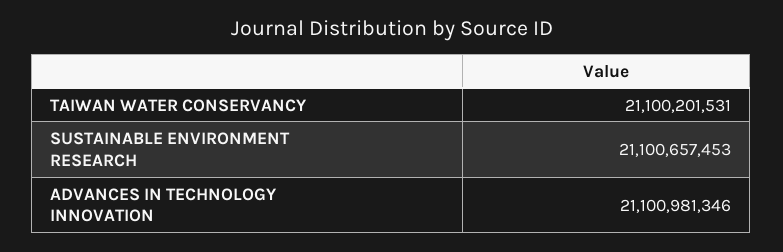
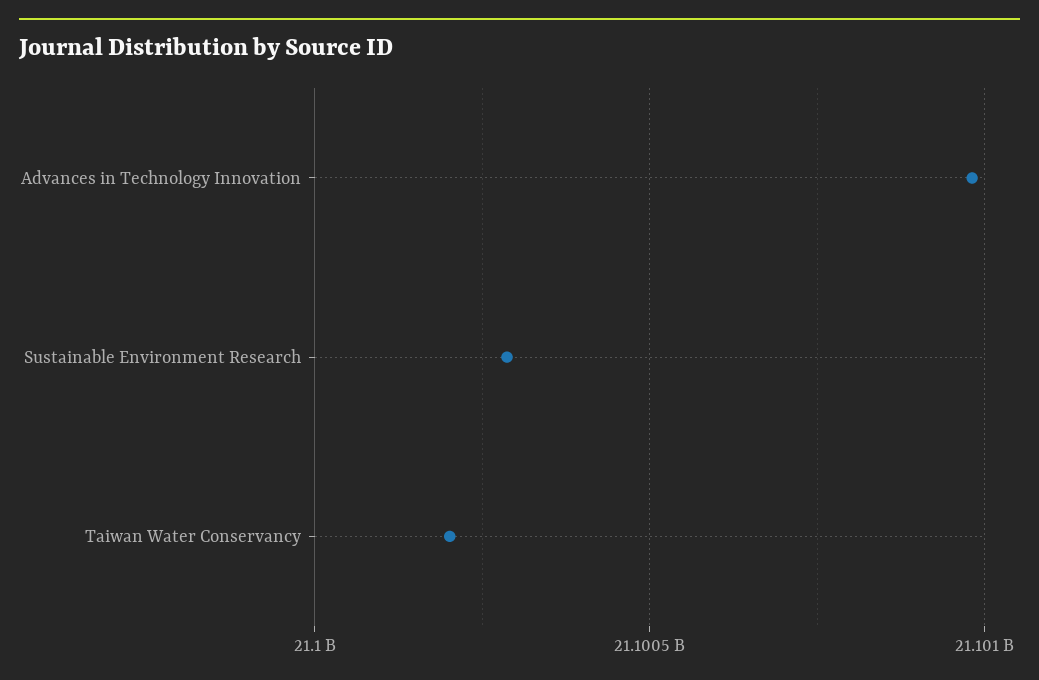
SUSTAINABLE ENVIRONMENT RESEARCH: 21100657453 -> 21100300000

